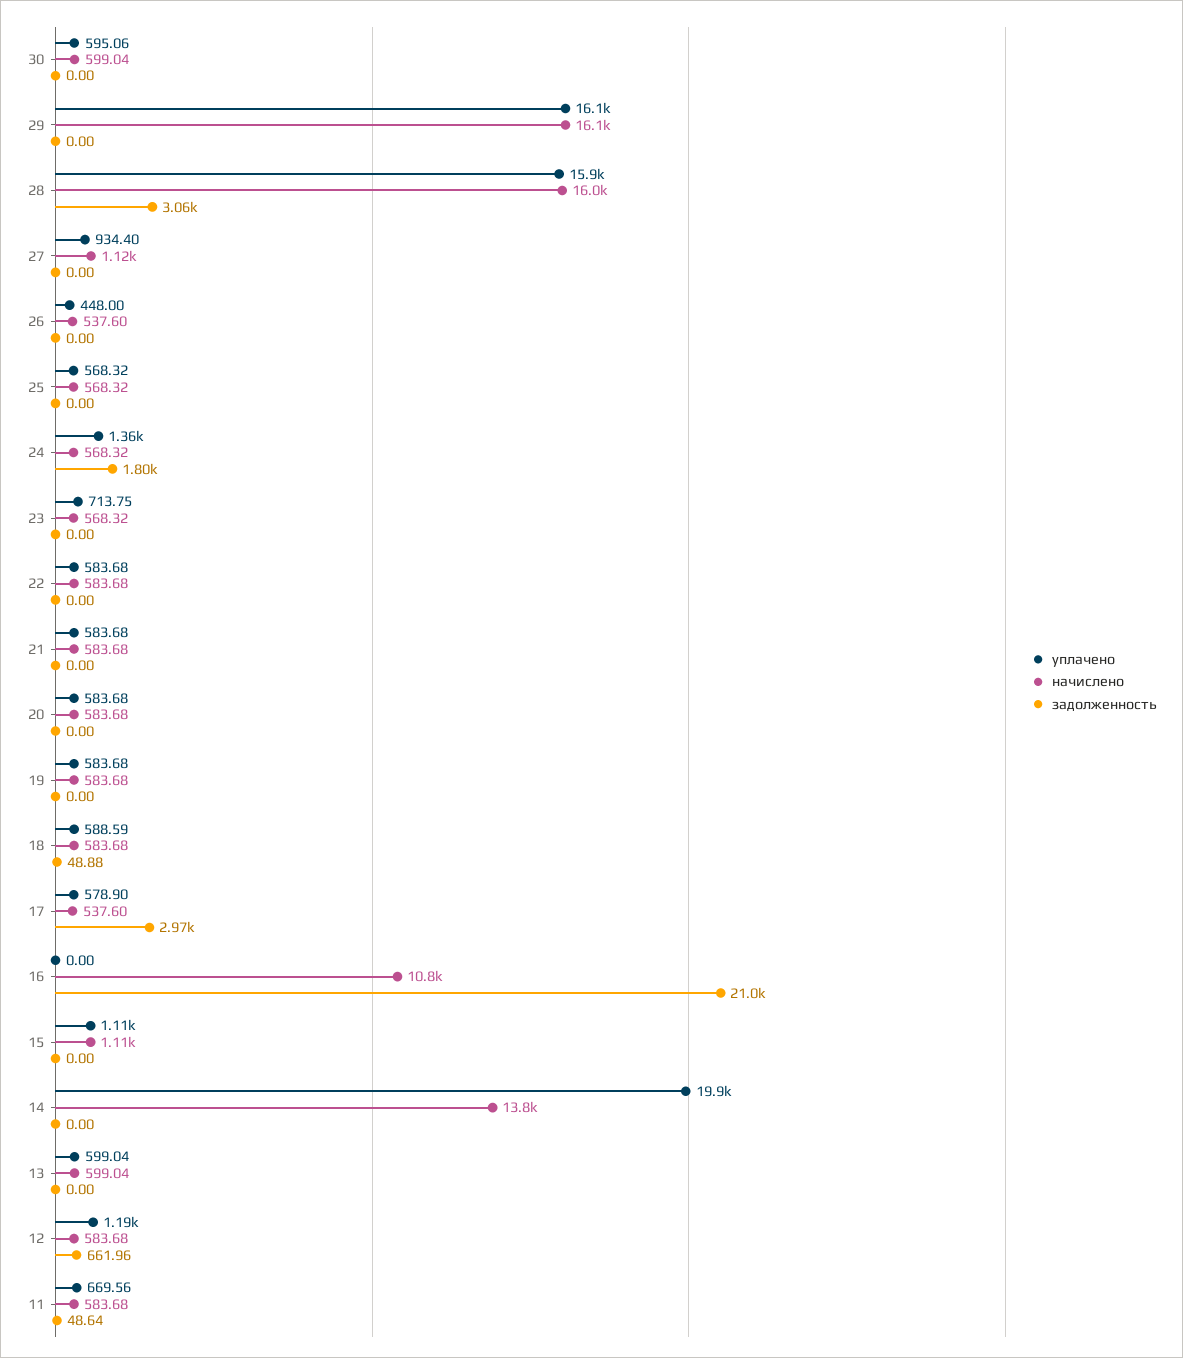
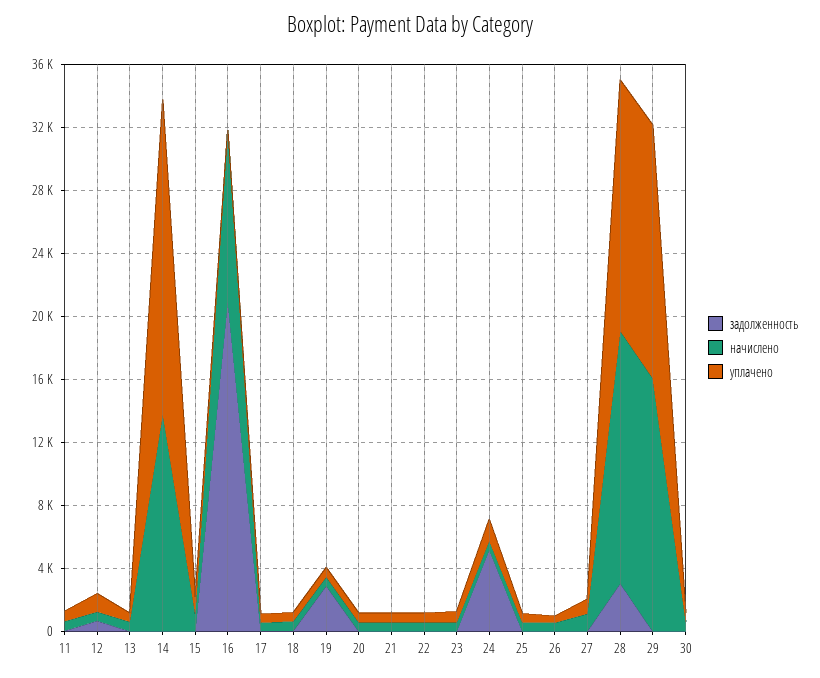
задолженность, 24: 1800 -> 5000
задолженность, 19: 0 -> 3000
задолженность, 17: 2970 -> 0

